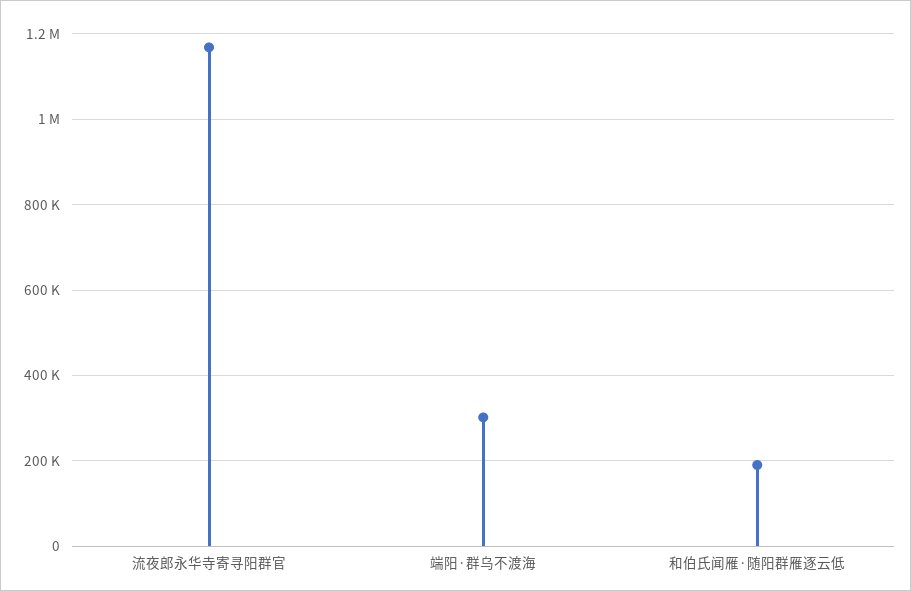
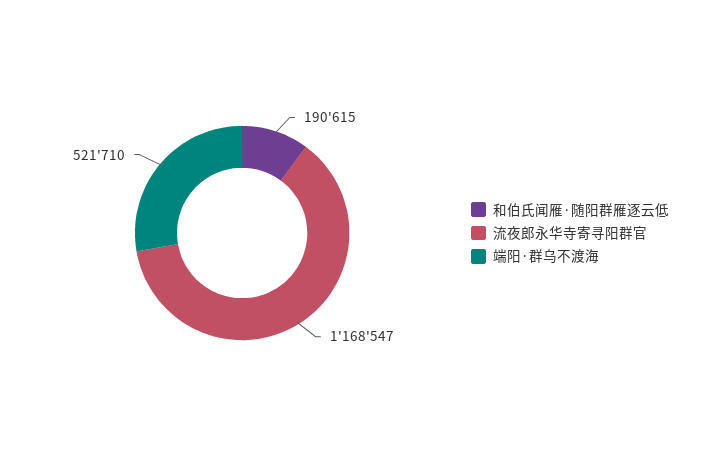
端阳·群乌不渡海: 300000 -> 521710

